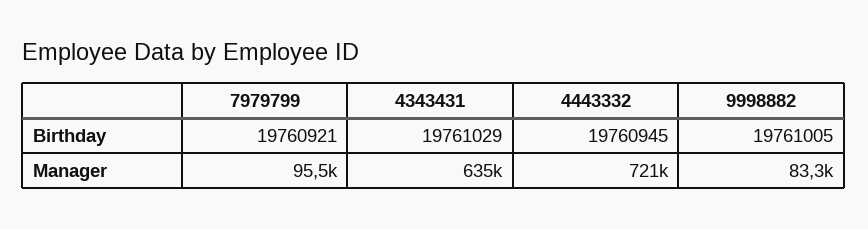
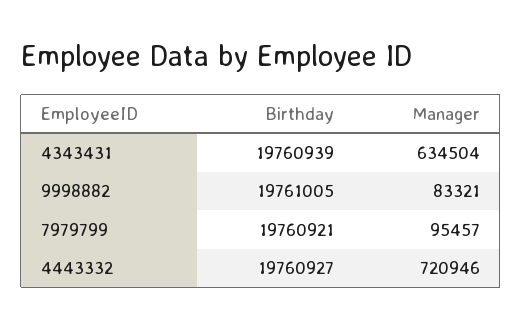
4343431, Birthday: 19761029 -> 19760939
4443332, Birthday: 19760945 -> 19760927

